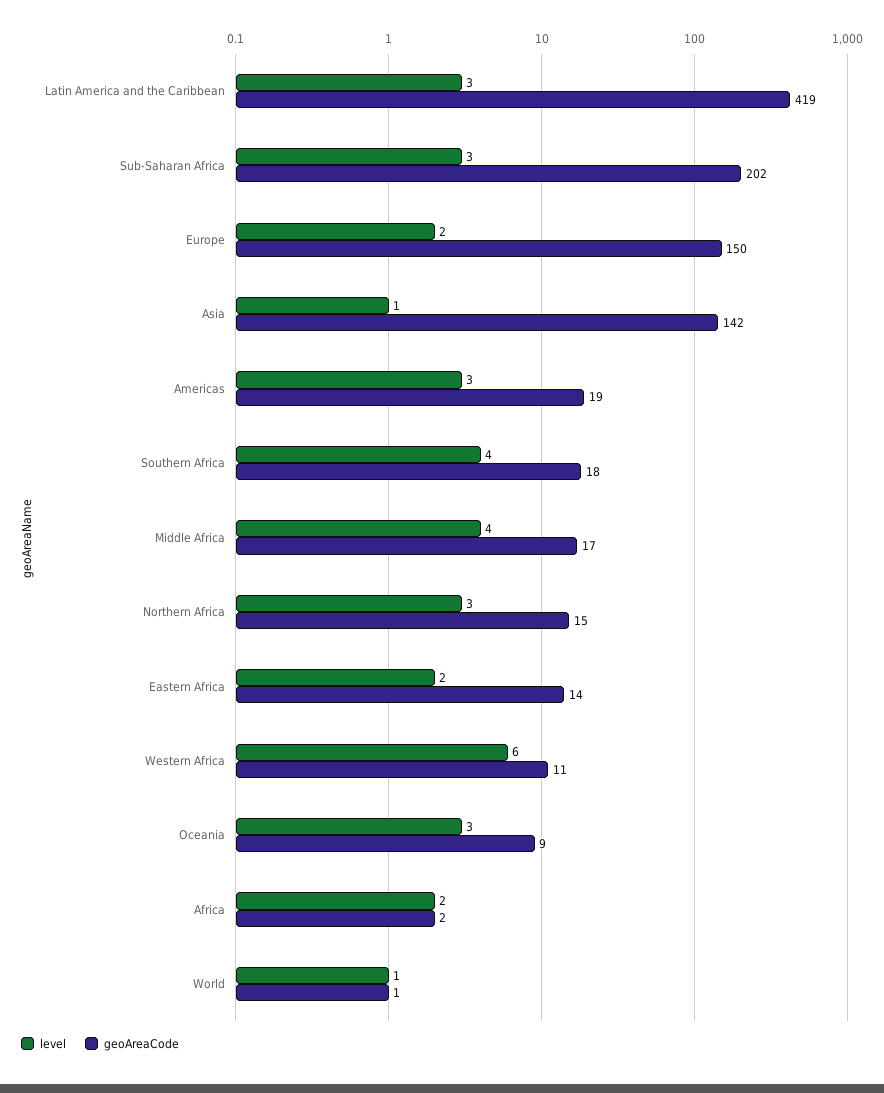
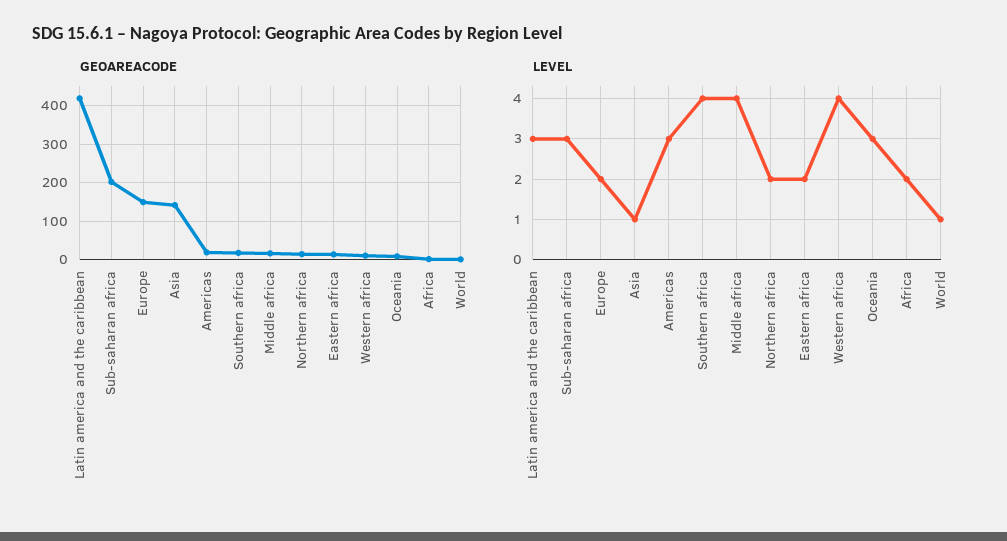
level, Northern Africa: 3 -> 2
level, Western Africa: 6 -> 4

